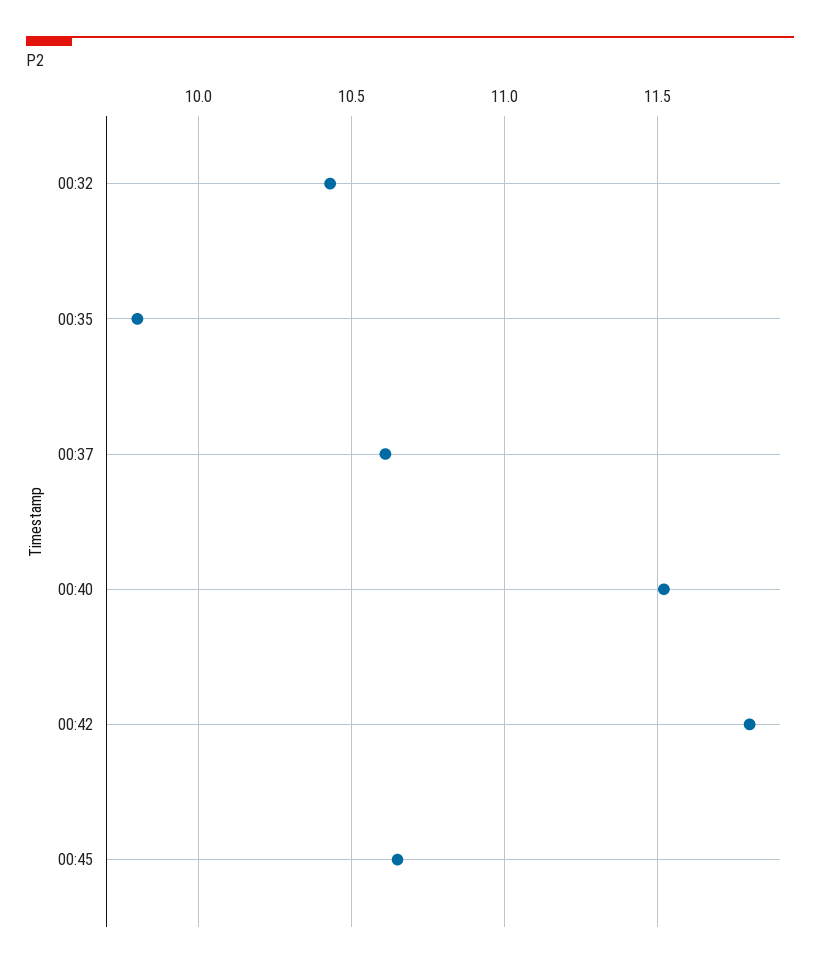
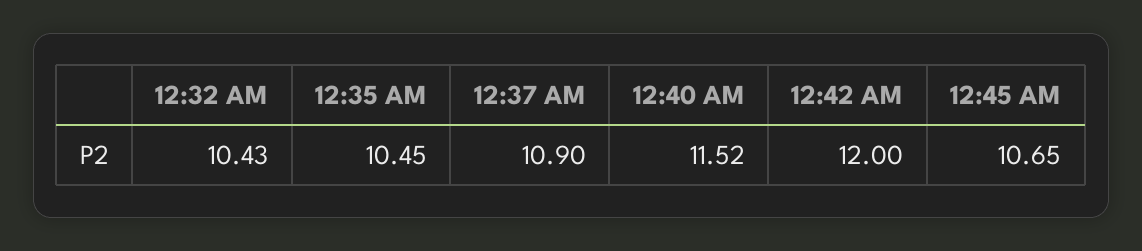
00:35: 9.8 -> 10.45
00:37: 10.6 -> 10.9
00:42: 11.8 -> 12

